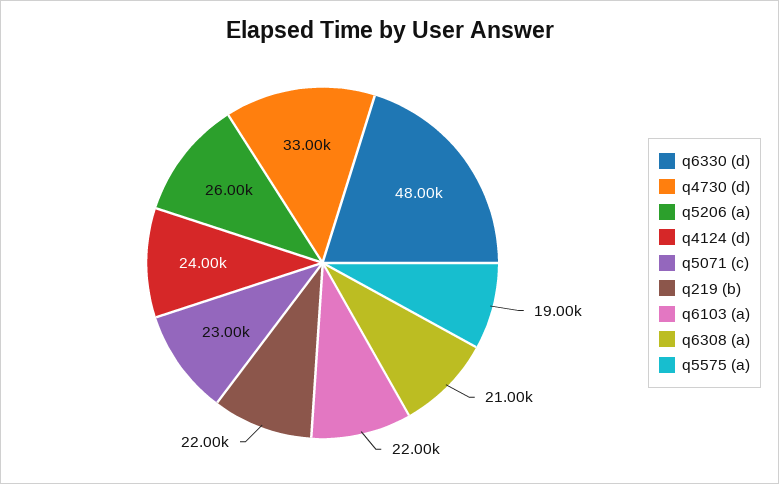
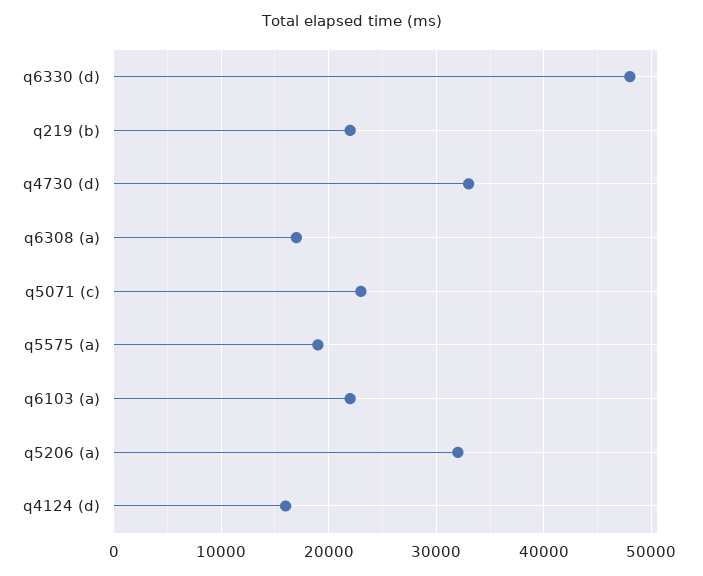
q5206 (a): 26000 -> 32000
q4124 (d): 24000 -> 16000
q6308 (a): 21000 -> 17000

